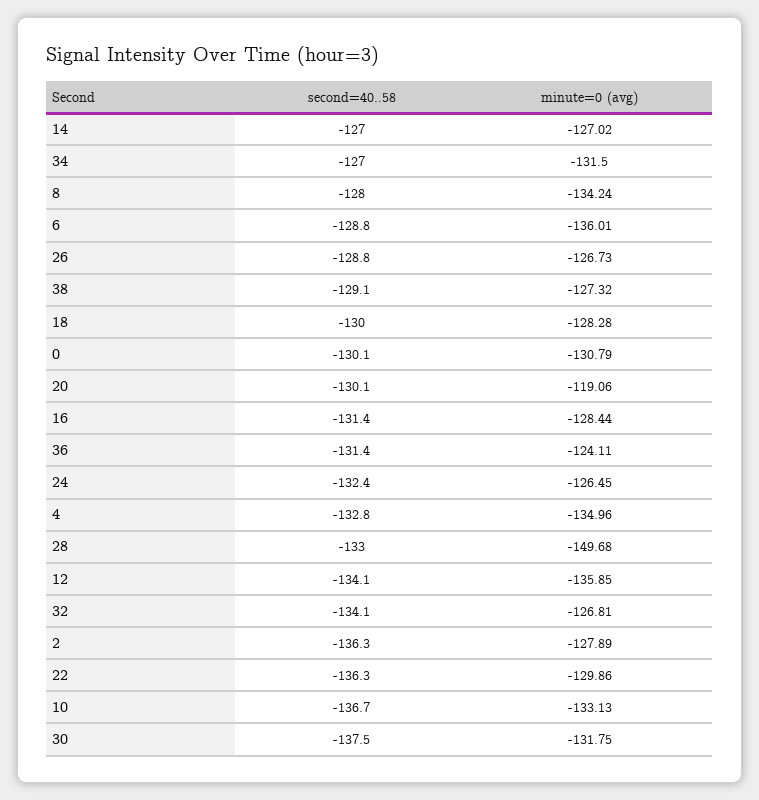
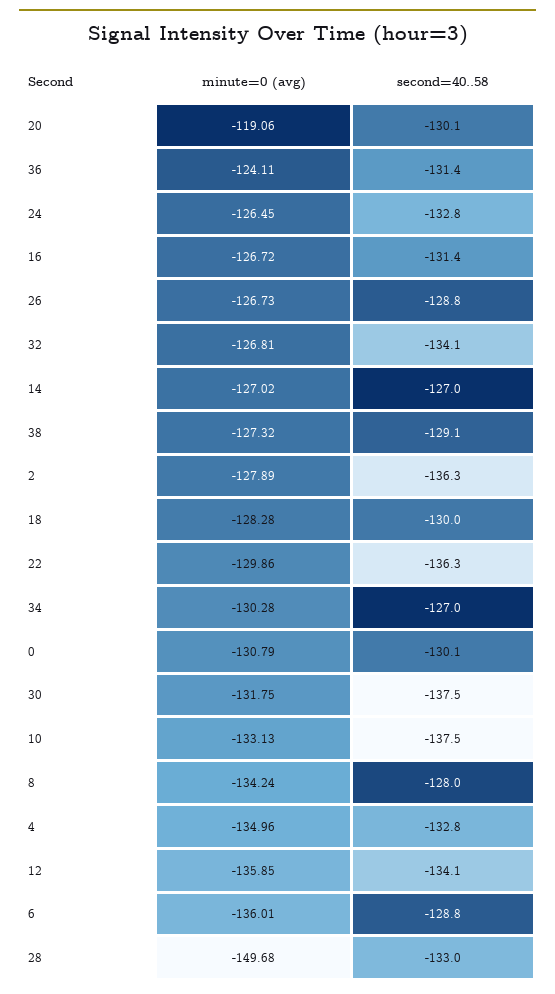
minute=0 (avg), 34: -131.5 -> -130.28
minute=0 (avg), 16: -128.44 -> -126.72
second=40..58, 24: -132.4 -> -132.8
second=40..58, 10: -136.7 -> -137.5

